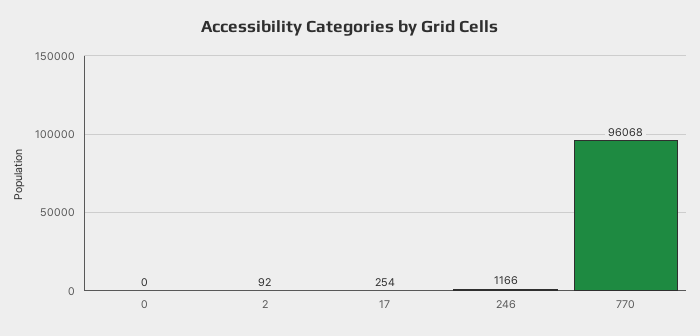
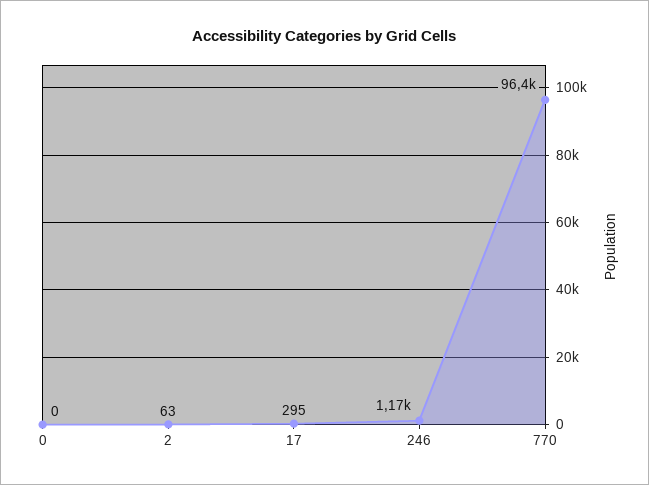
2: 92 -> 63
17: 254 -> 295
770: 96068 -> 96400

